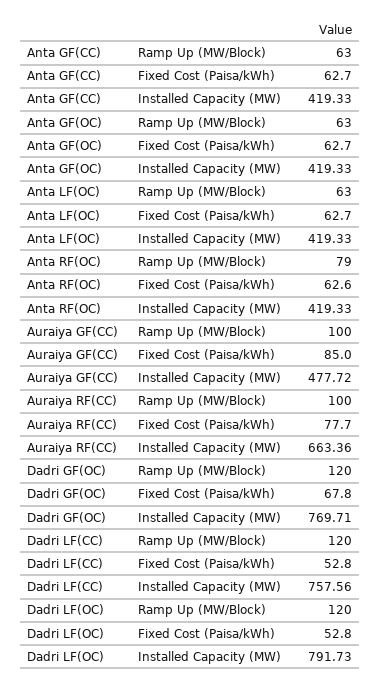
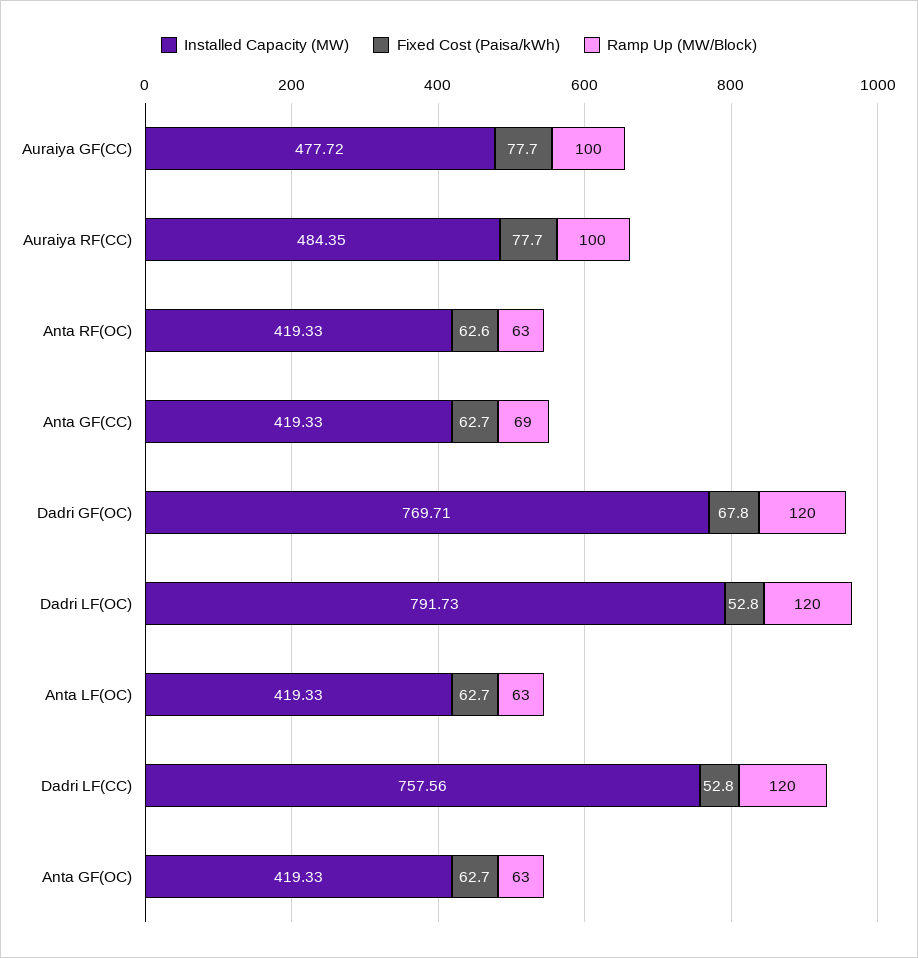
Ramp Up (MW/Block), Anta GF(CC): 63 -> 69
Ramp Up (MW/Block), Anta RF(OC): 79 -> 63
Fixed Cost (Paisa/kWh), Auraiya GF(CC): 85 -> 77.7
Installed Capacity (MW), Auraiya RF(CC): 663.36 -> 484.35

